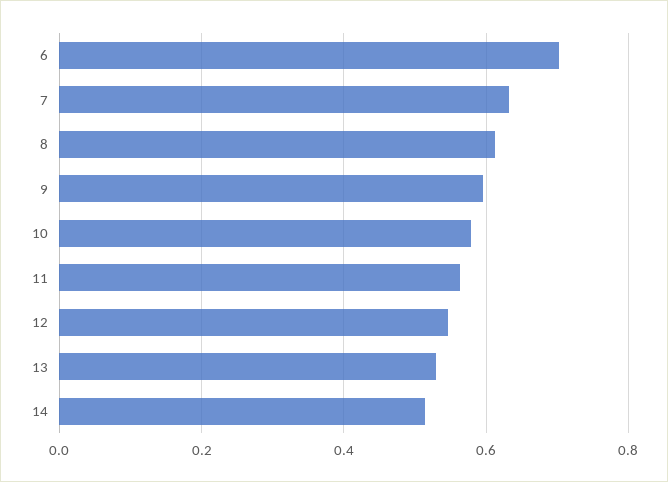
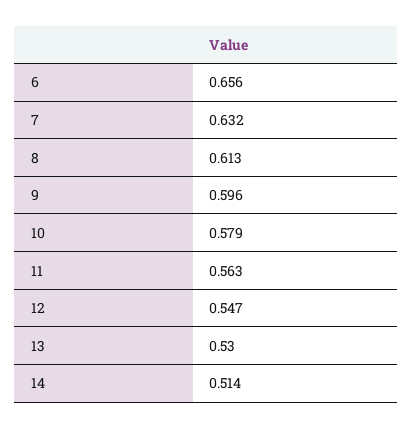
6: 0.7 -> 0.656

